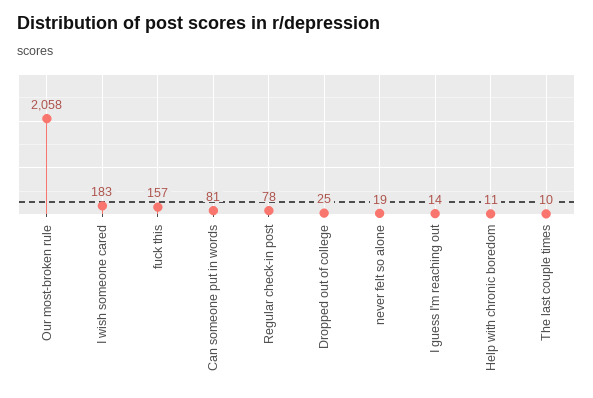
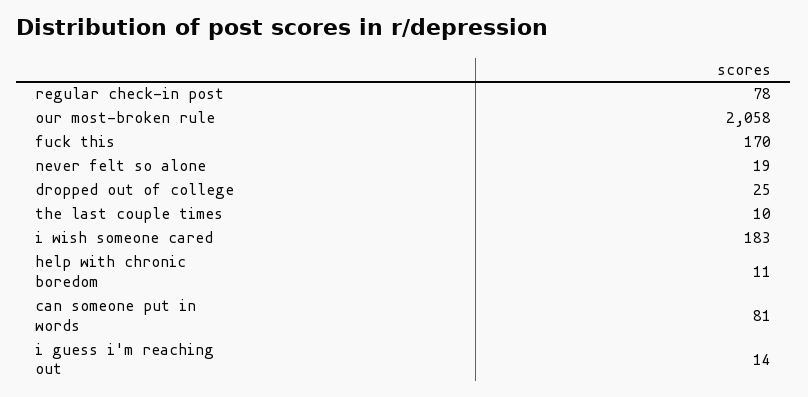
fuck this: 157 -> 170

